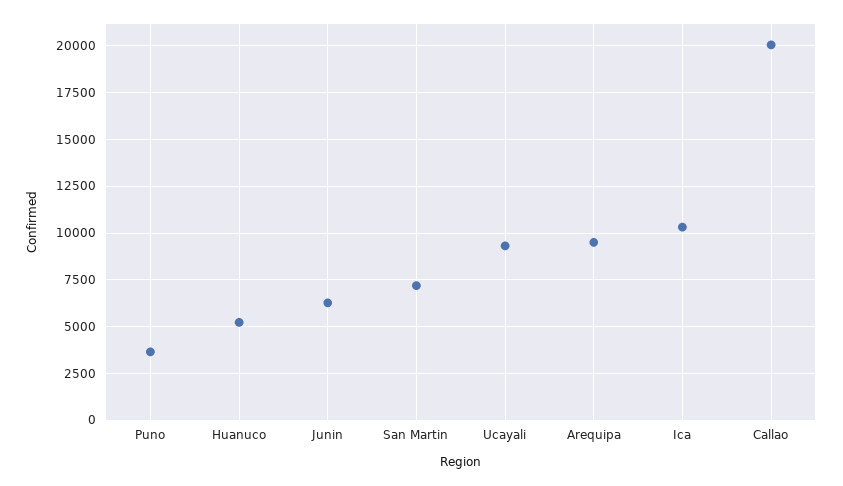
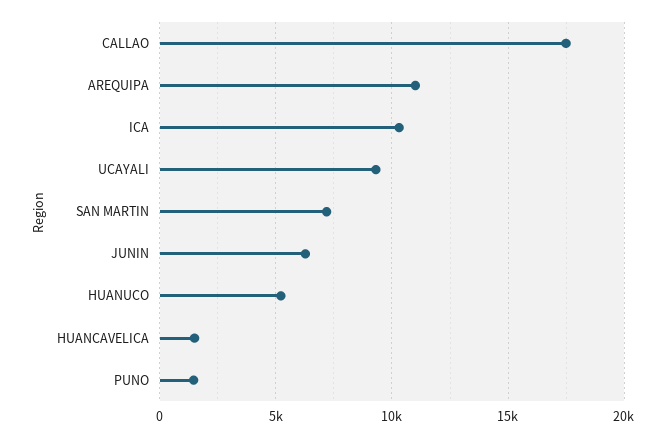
Puno: 3500 -> 1500
Arequipa: 9500 -> 11000
Callao: 20000 -> 17500
HUANCAVELICA: none -> 1500

